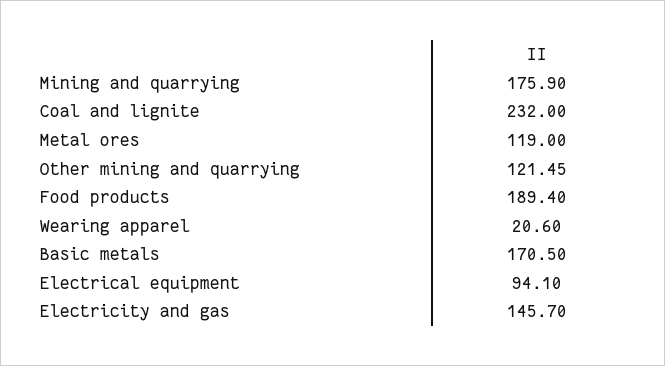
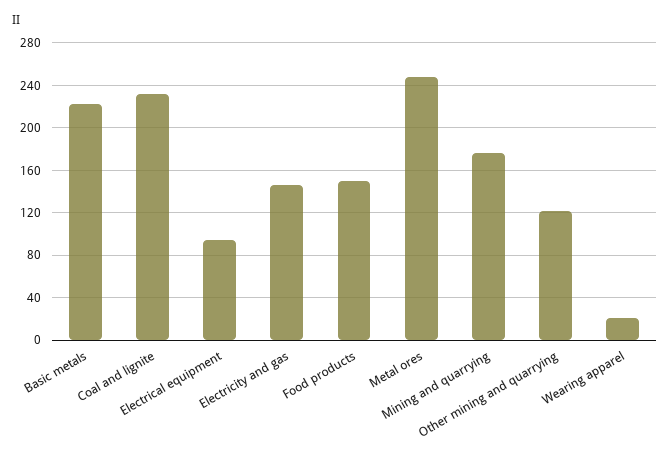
Metal ores: 119 -> 250
Food products: 189.4 -> 150
Basic metals: 170.5 -> 220

